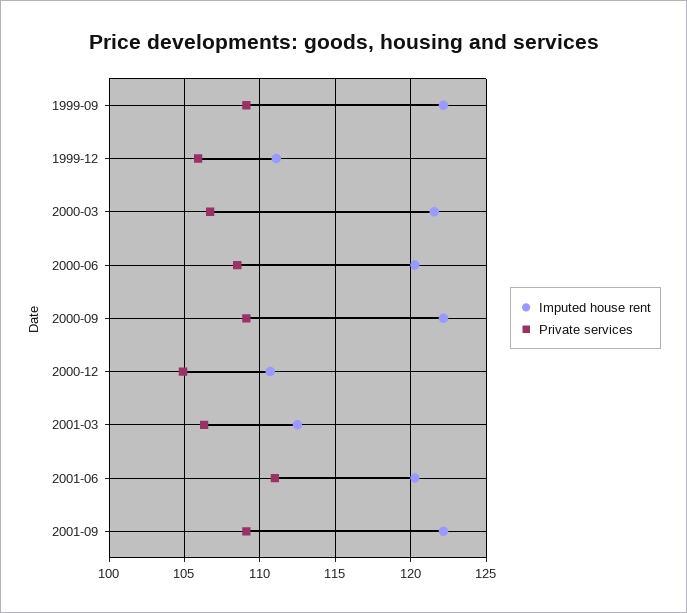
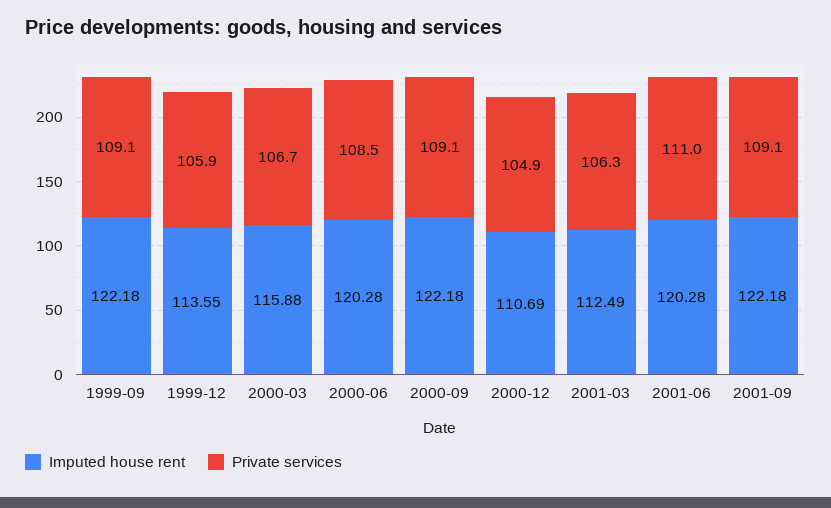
Imputed house rent, 1999-12: 111 -> 113.55
Imputed house rent, 2000-03: 121.5 -> 115.88

